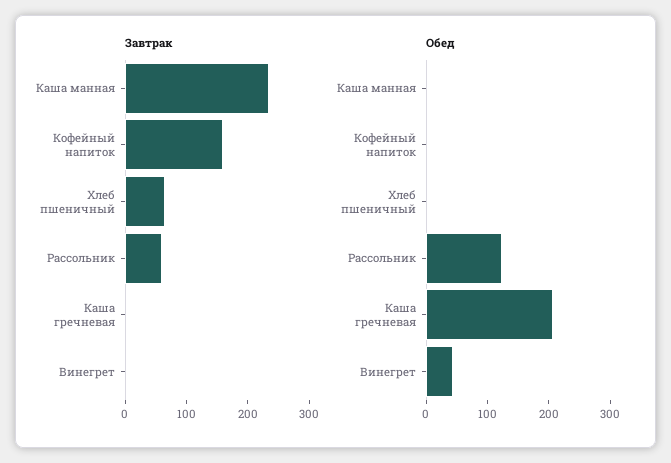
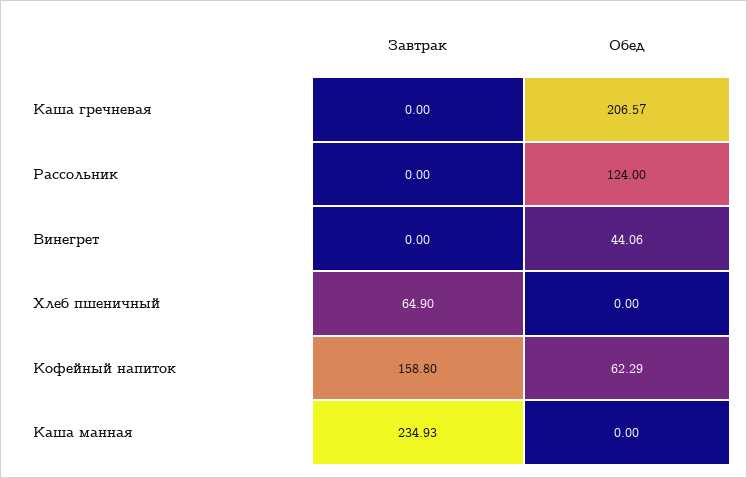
Завтрак, Рассольник: 60 -> 0
Обед, Кофейный напиток: 0 -> 62.29

